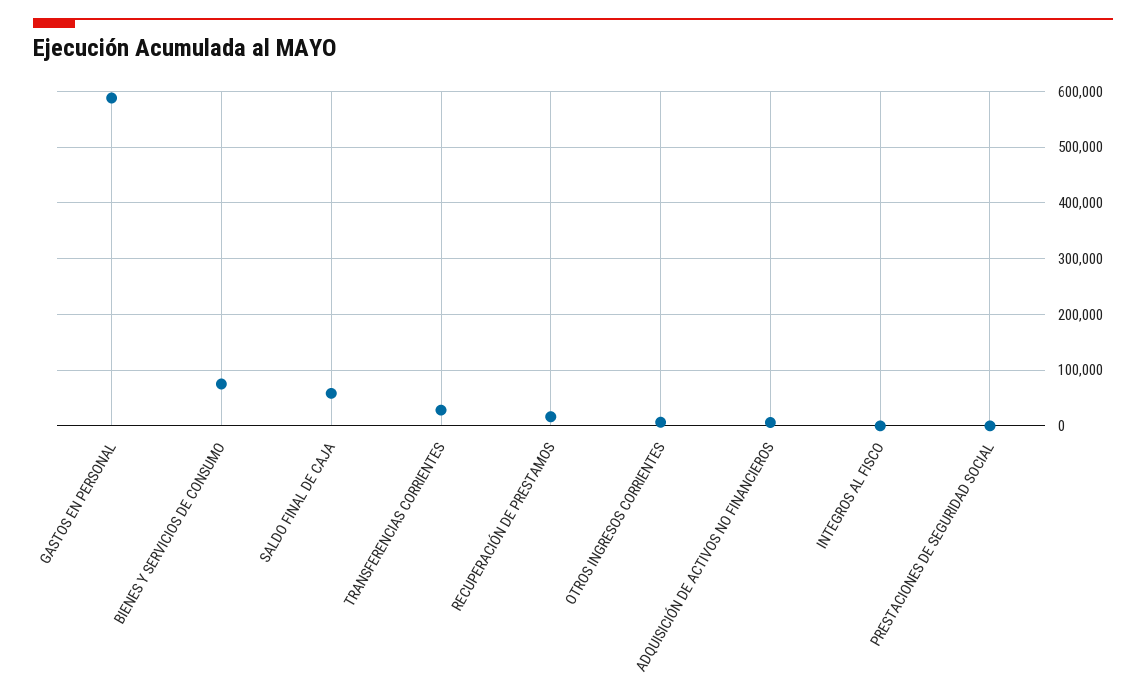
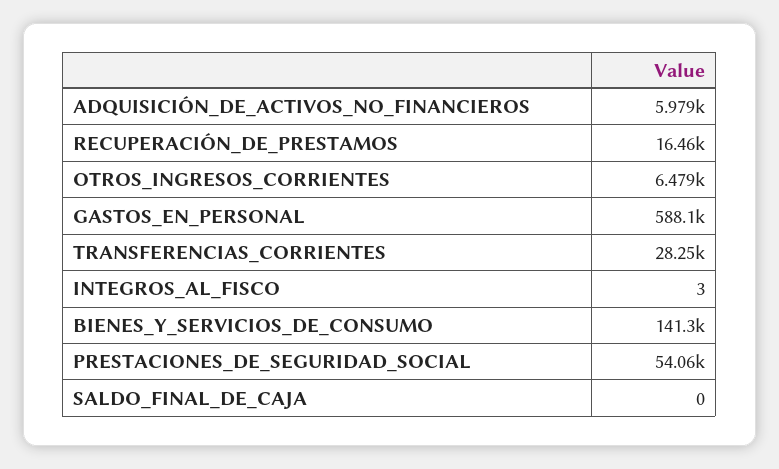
BIENES Y SERVICIOS DE CONSUMO: 80000 -> 141300
SALDO FINAL DE CAJA: 60000 -> 0
PRESTACIONES DE SEGURIDAD SOCIAL: 0 -> 54060

